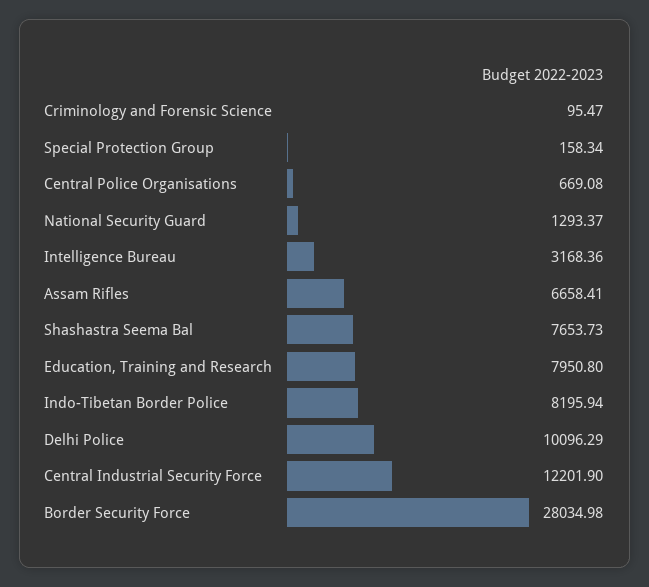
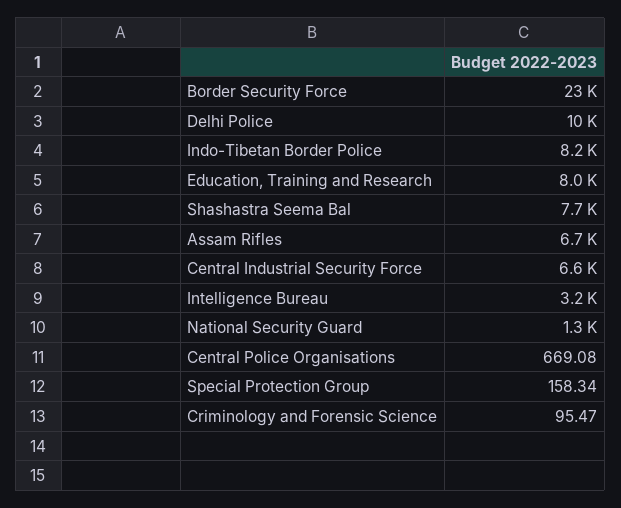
Central Industrial Security Force: 12201.9 -> 6600
Border Security Force: 28034.98 -> 23000

